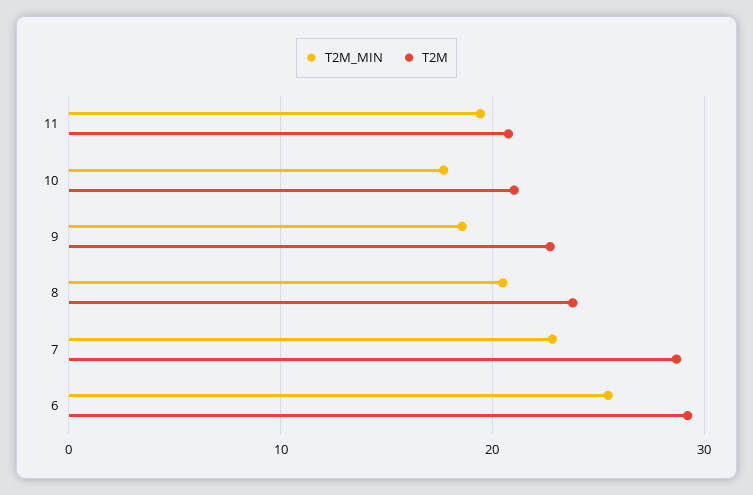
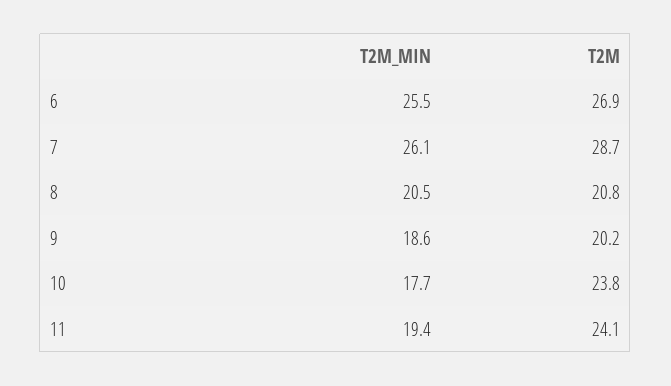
T2M, 11: 21 -> 24.1
T2M, 10: 21 -> 23.8
T2M, 9: 23 -> 20.2
T2M, 8: 24 -> 20.8
T2M_MIN, 7: 23 -> 26.1
T2M, 6: 29 -> 26.9

